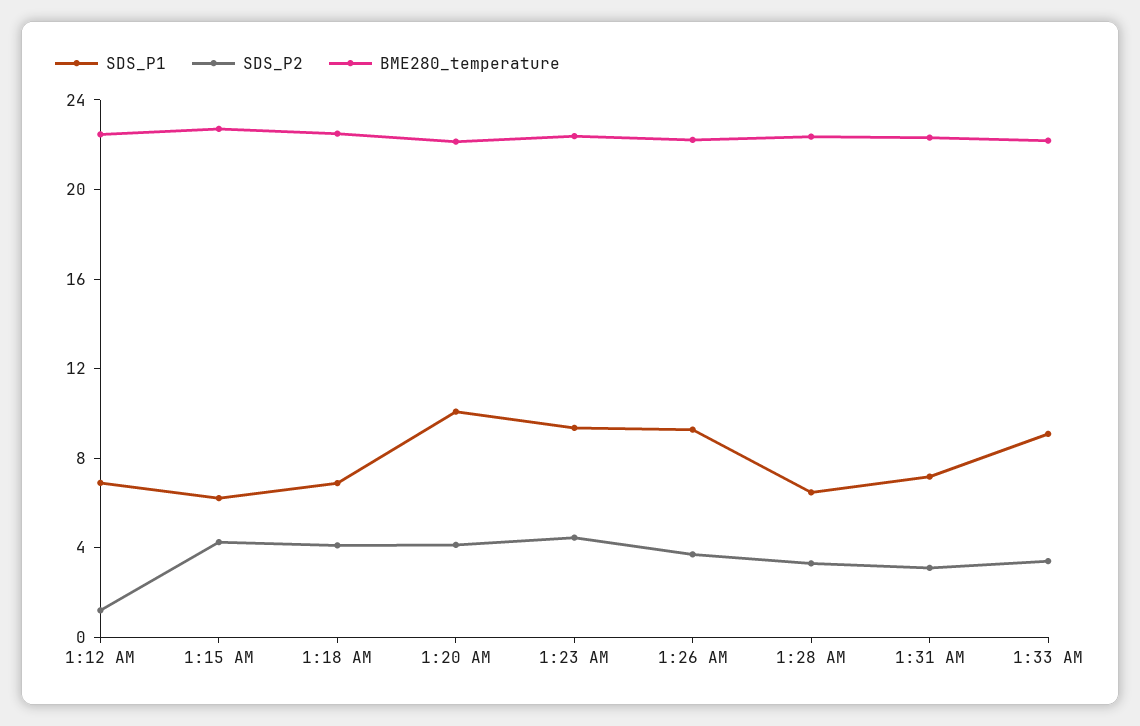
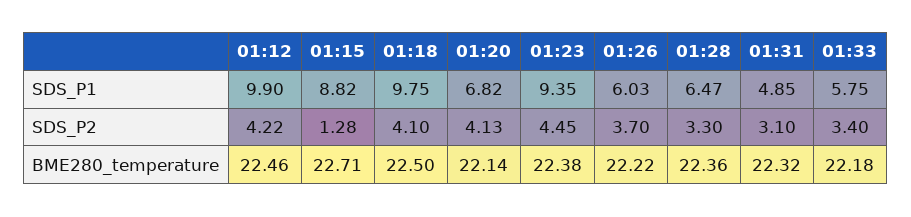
SDS_P1, 1:12 AM: 7 -> 9.9
SDS_P2, 1:12 AM: 1 -> 4.22
SDS_P1, 1:15 AM: 6 -> 8.82
SDS_P2, 1:15 AM: 4 -> 1.28
SDS_P1, 1:18 AM: 7 -> 9.75
SDS_P1, 1:20 AM: 10 -> 6.82
SDS_P1, 1:26 AM: 9 -> 6.03
SDS_P1, 1:31 AM: 7 -> 4.85
SDS_P1, 1:33 AM: 9 -> 5.75

